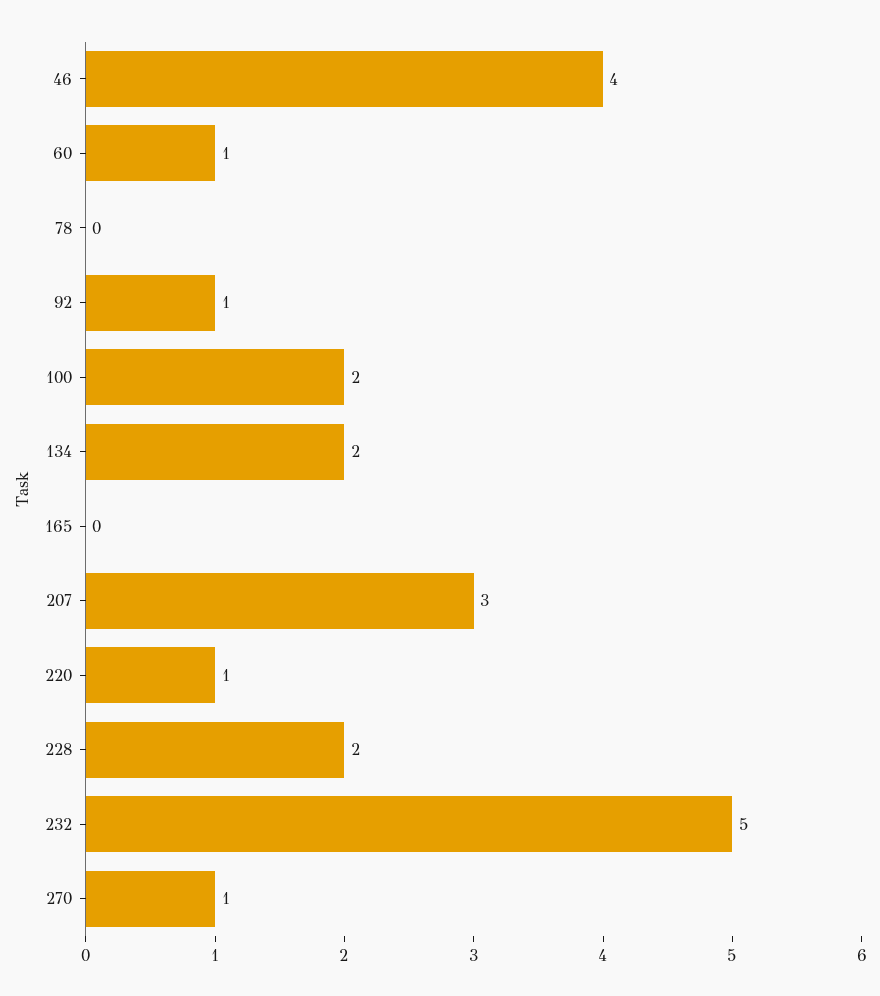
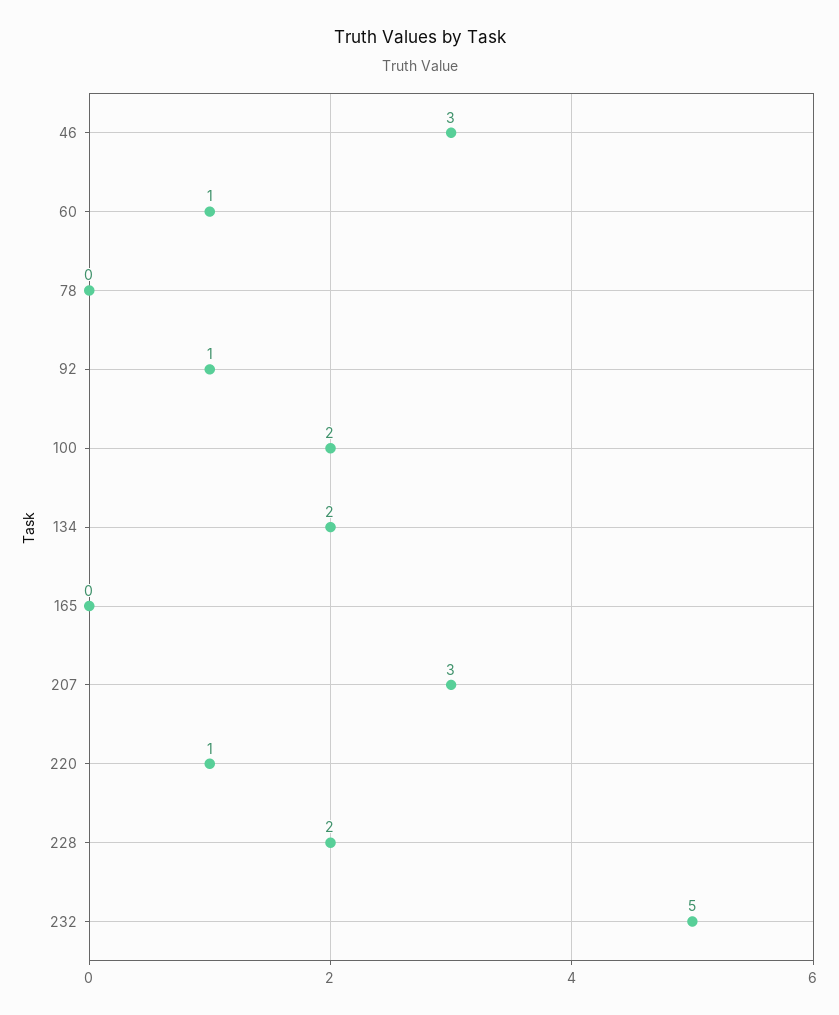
46: 4 -> 3
270: 1 -> none

